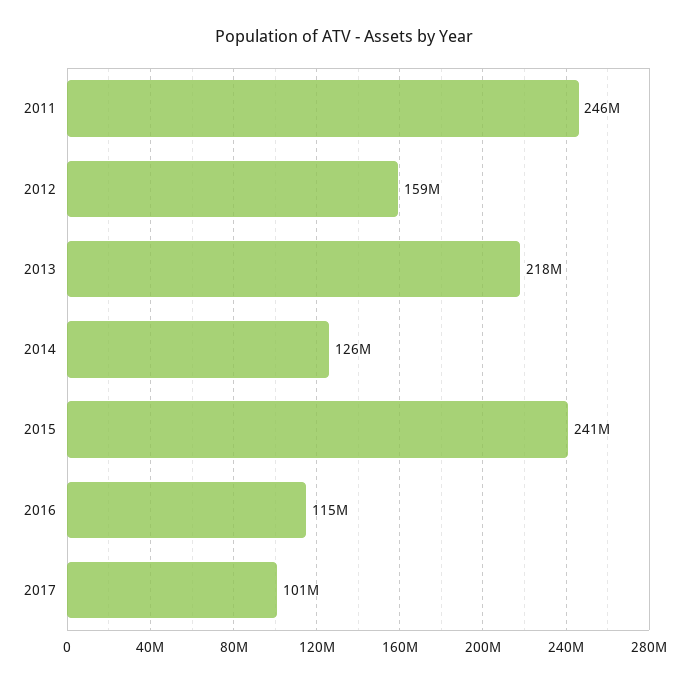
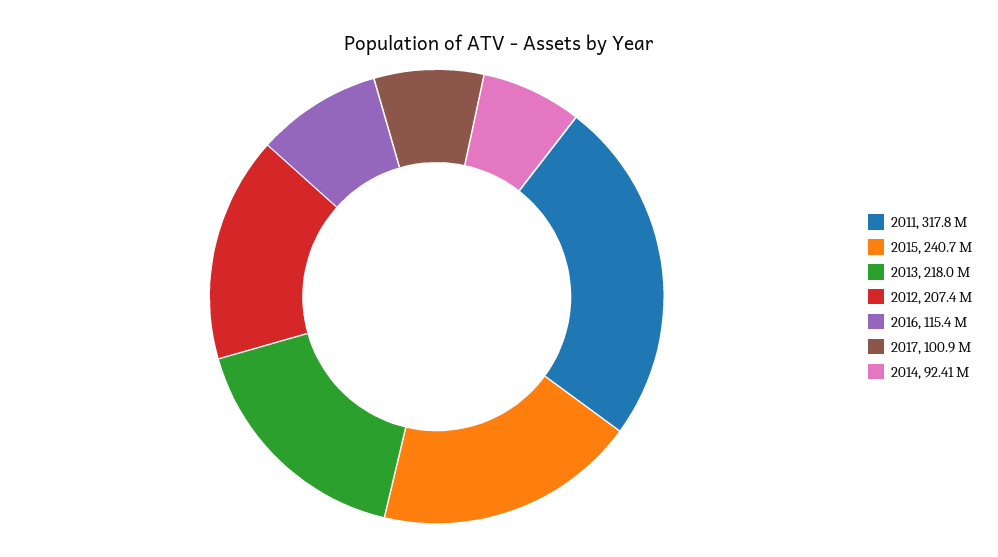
2011: 246000000 -> 317800000
2012: 159000000 -> 207400000
2014: 126000000 -> 92410000

